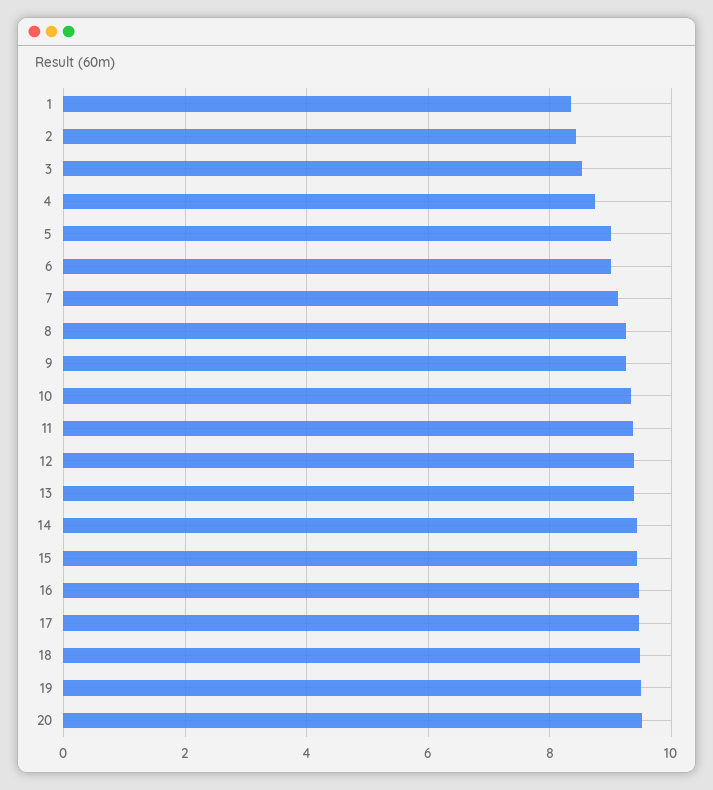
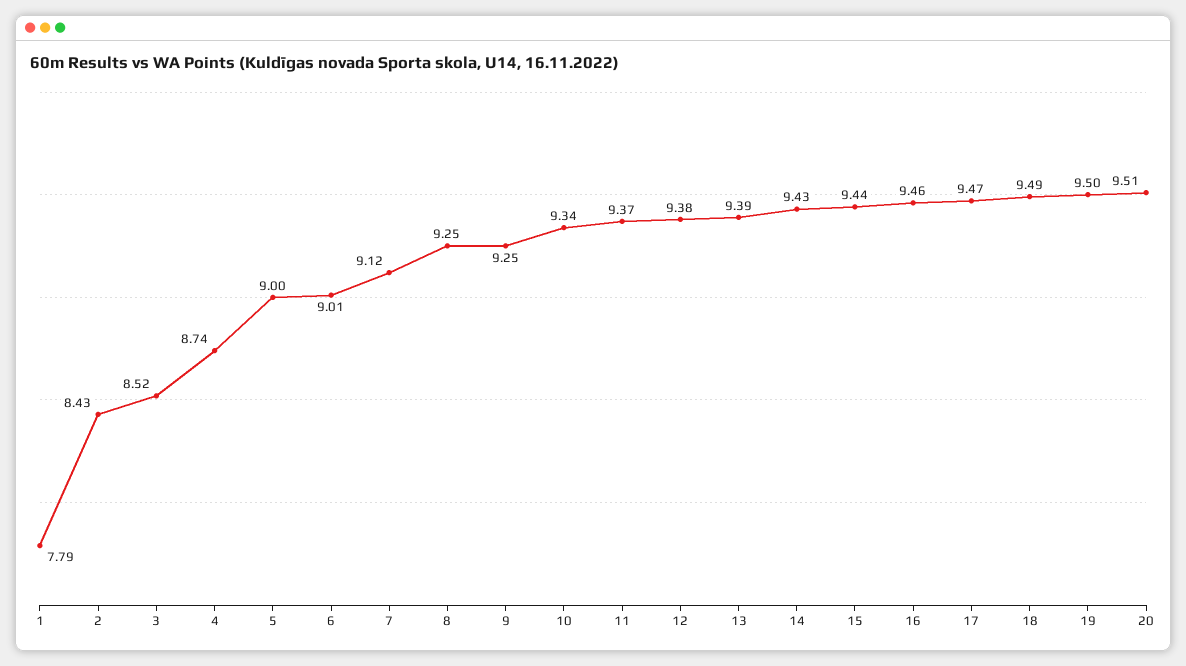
1: 8.4 -> 7.79

